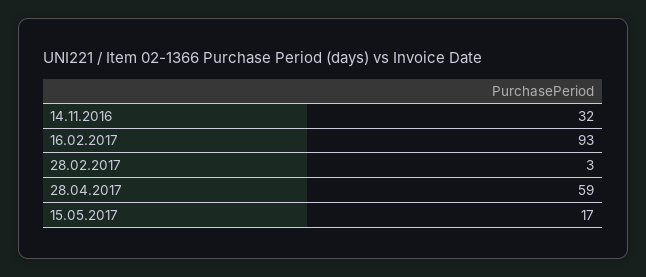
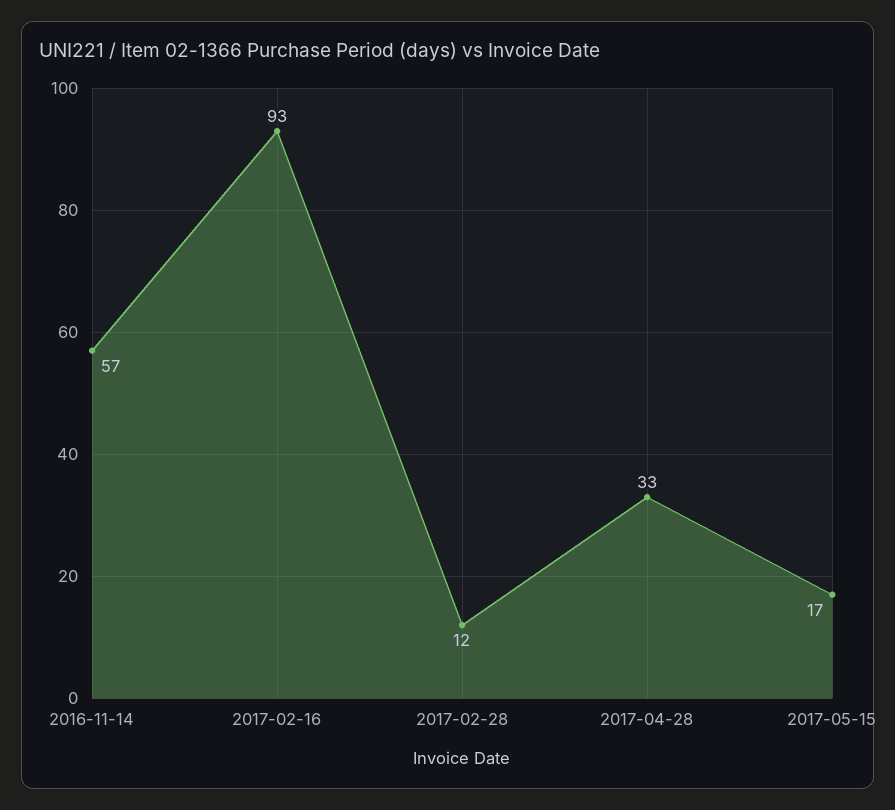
14.11.2016: 32 -> 57
28.02.2017: 3 -> 12
28.04.2017: 59 -> 33

